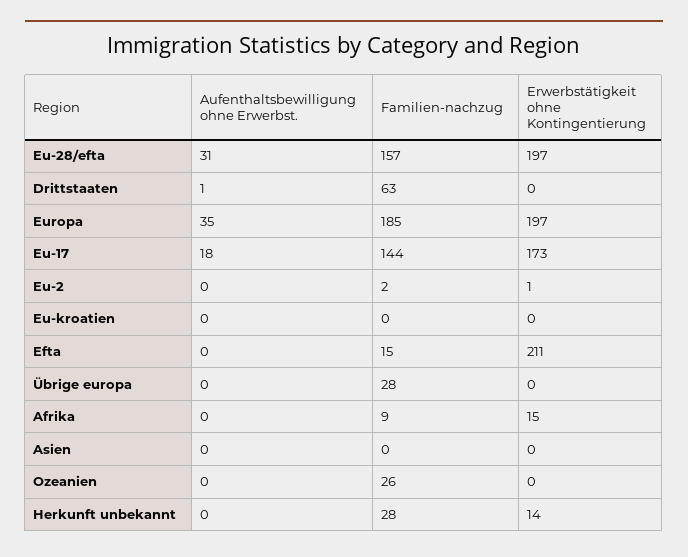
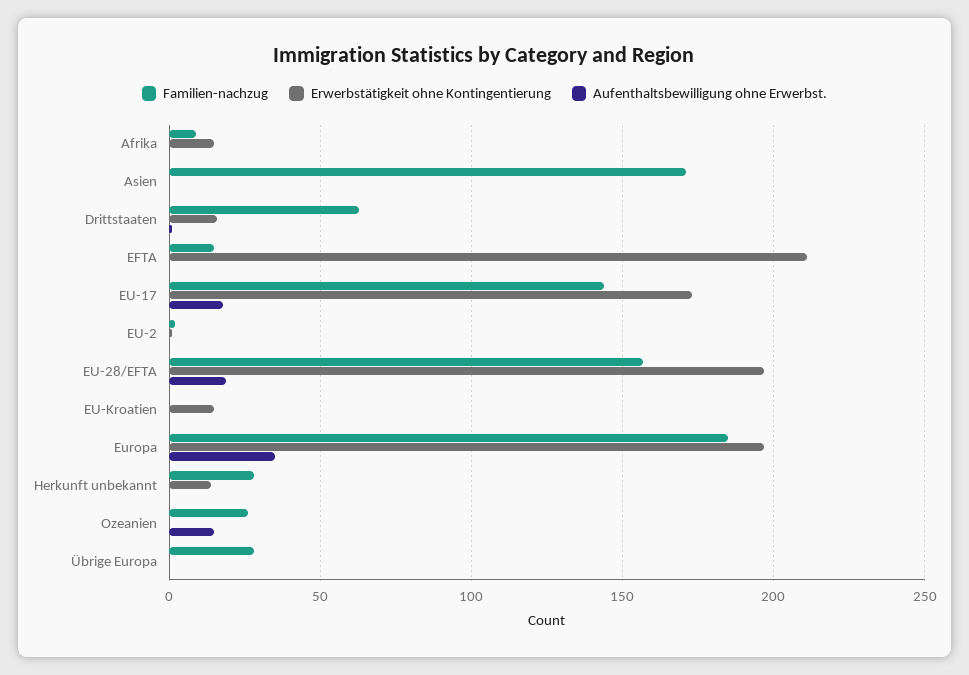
Aufenthaltsbewilligung ohne Erwerbst., Eu-28/efta: 31 -> 20
Erwerbstätigkeit ohne Kontingentierung, Drittstaaten: 0 -> 15
Erwerbstätigkeit ohne Kontingentierung, Eu-kroatien: 0 -> 15
Familien-nachzug, Asien: 0 -> 170
Aufenthaltsbewilligung ohne Erwerbst., Ozeanien: 0 -> 15

